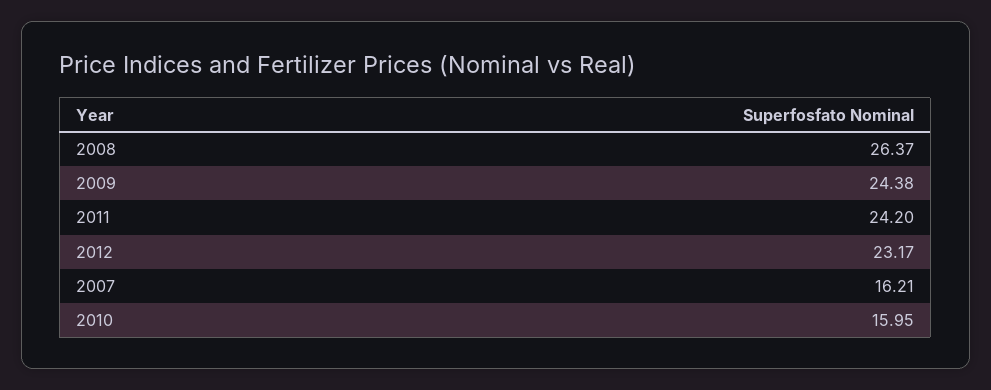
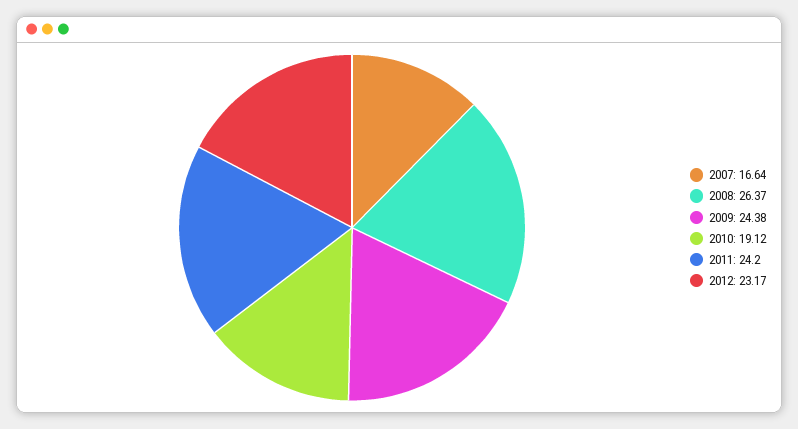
2007: 16.21 -> 16.64
2010: 15.95 -> 19.12

